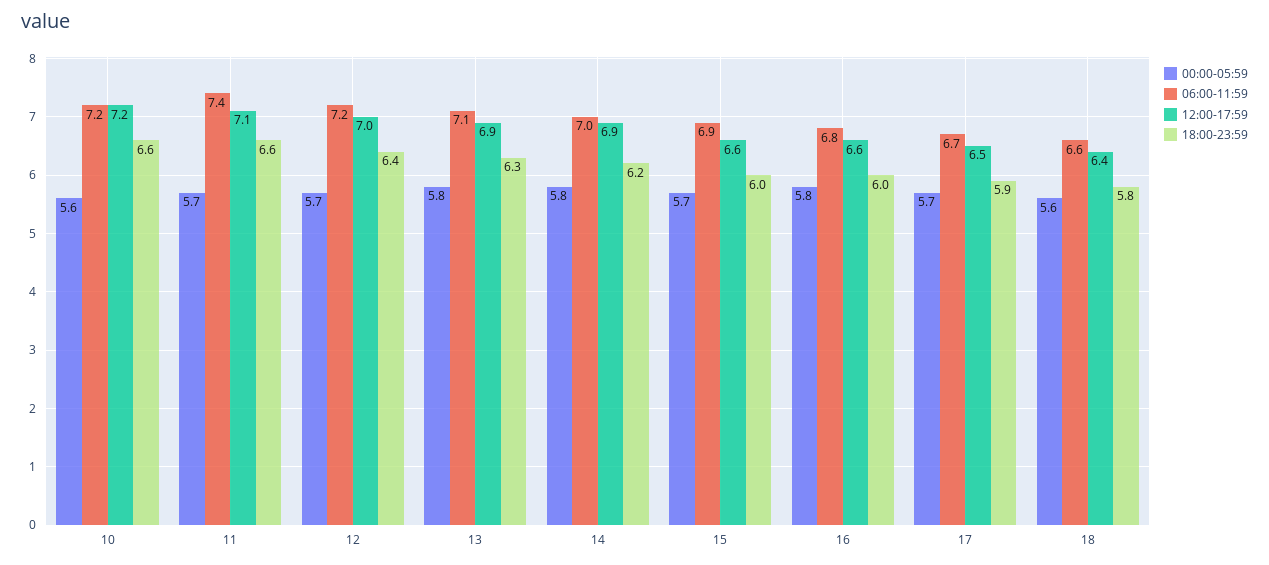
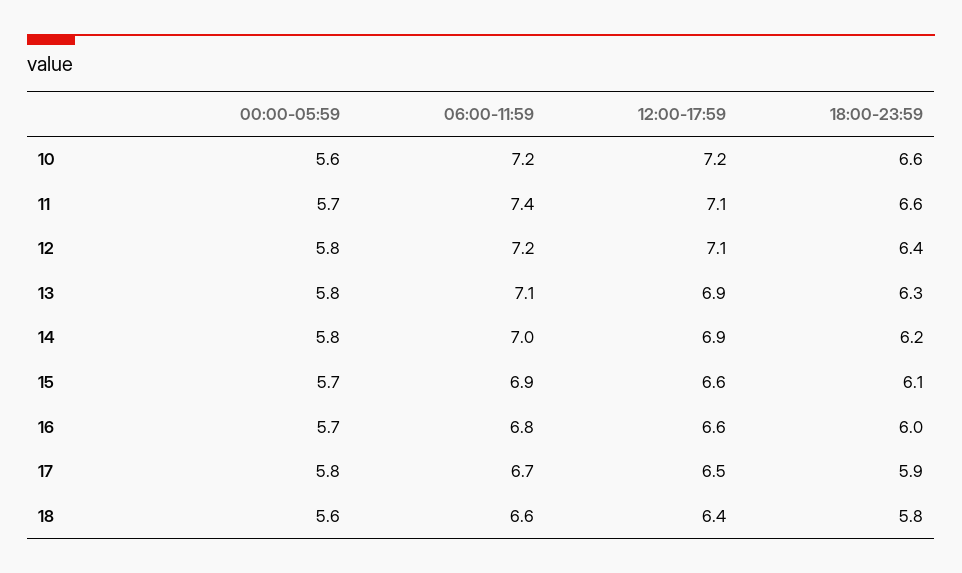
00:00-05:59, 12: 5.7 -> 5.8
12:00-17:59, 12: 7 -> 7.1
18:00-23:59, 15: 6 -> 6.1
00:00-05:59, 16: 5.8 -> 5.7
00:00-05:59, 17: 5.7 -> 5.8

